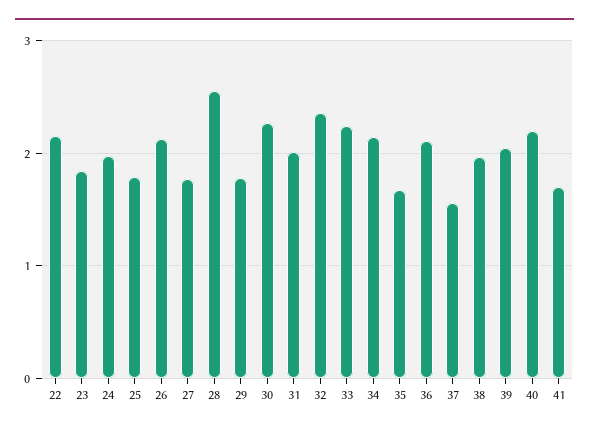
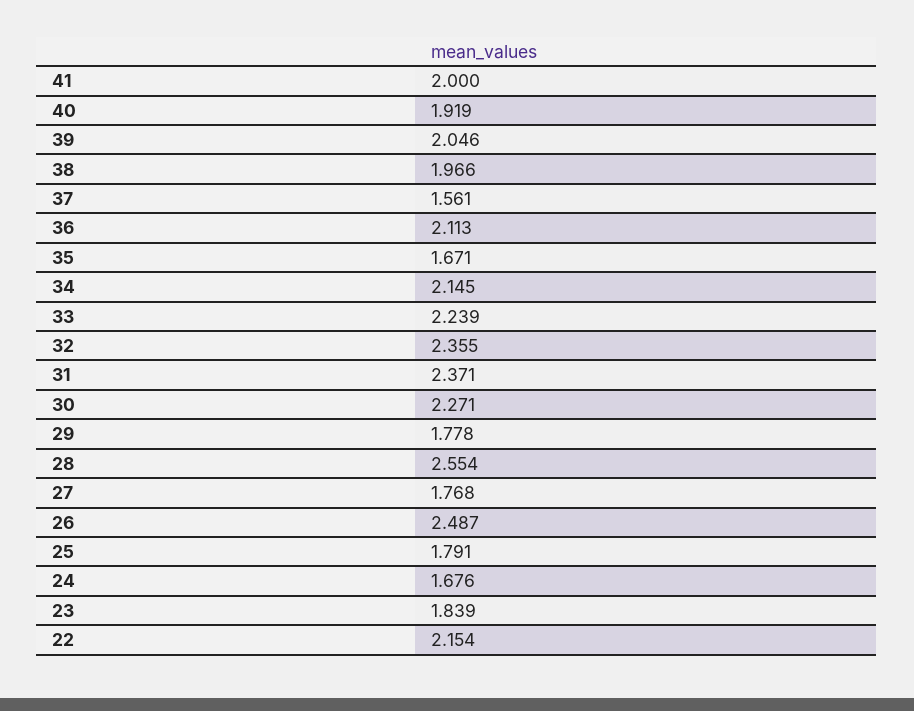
24: 2 -> 1.676
26: 2.1 -> 2.487
31: 2 -> 2.371
40: 2.2 -> 1.919
41: 1.7 -> 2

